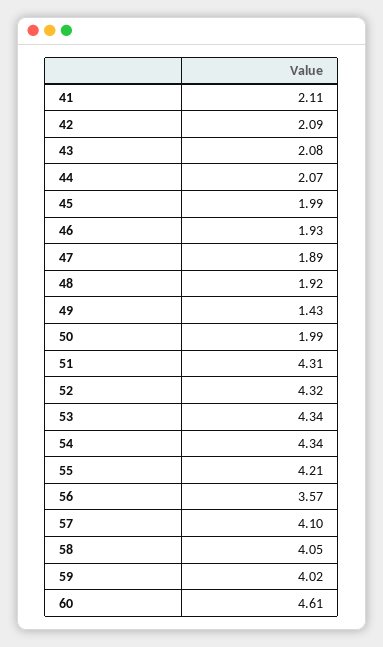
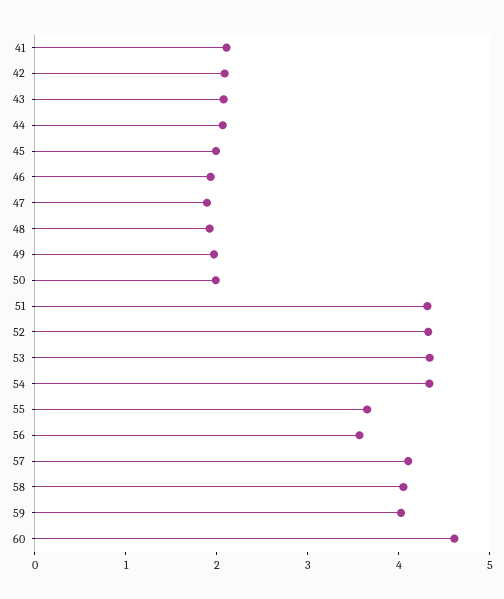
49: 1.43 -> 2
55: 4.21 -> 3.6

